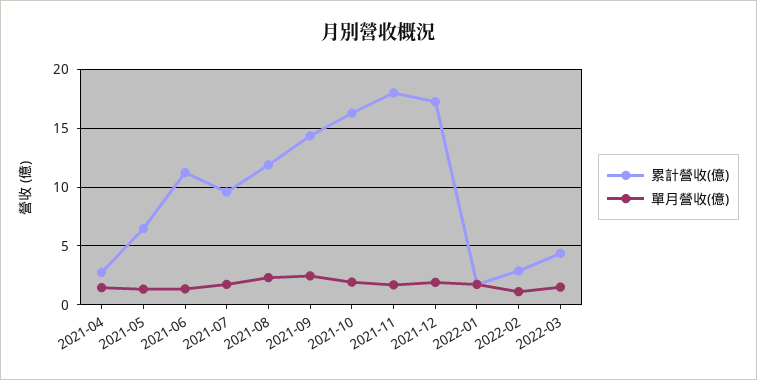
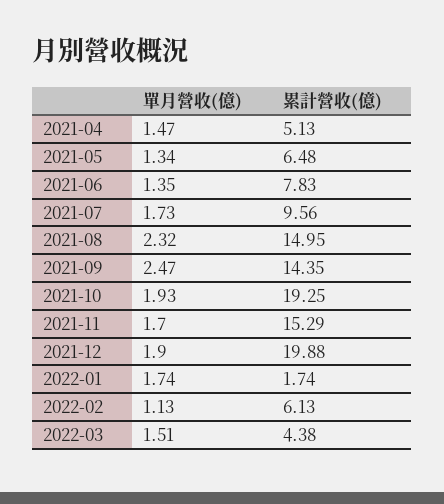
累計營收(億), 2021-04: 3 -> 5.13
累計營收(億), 2021-06: 11 -> 7.83
累計營收(億), 2021-08: 12 -> 14.95
累計營收(億), 2021-10: 16 -> 19.25
累計營收(億), 2021-11: 18 -> 15.29
累計營收(億), 2021-12: 17 -> 19.88
累計營收(億), 2022-02: 3 -> 6.13

